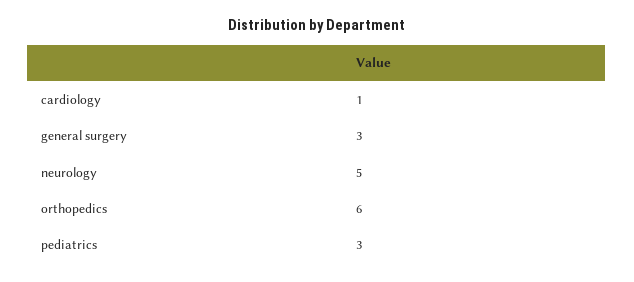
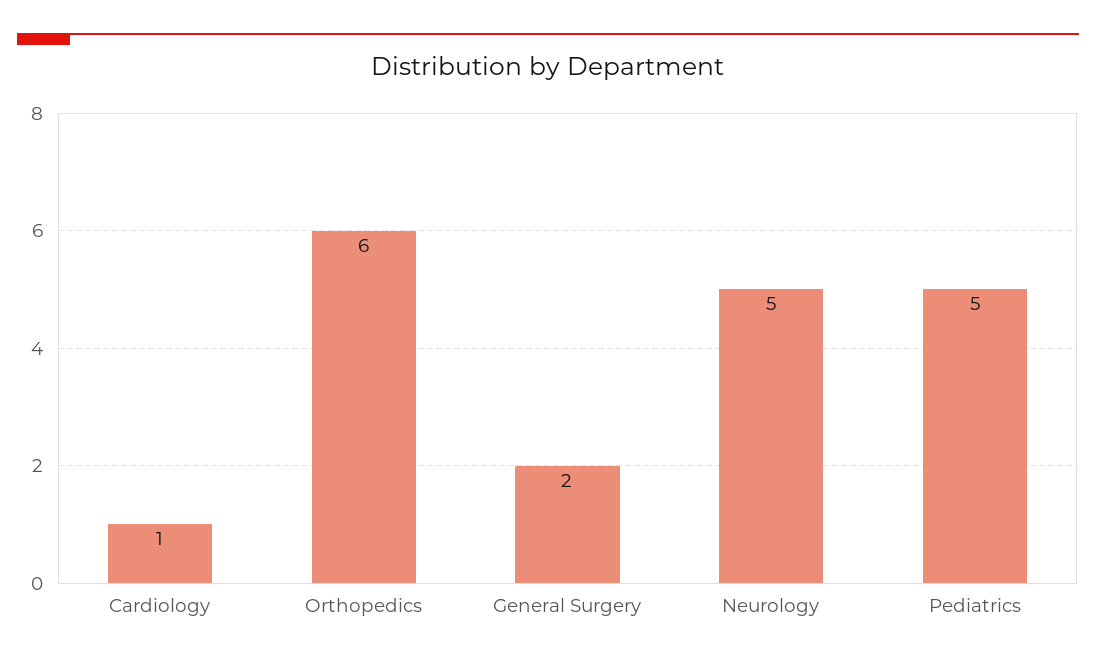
general surgery: 3 -> 2
pediatrics: 3 -> 5

